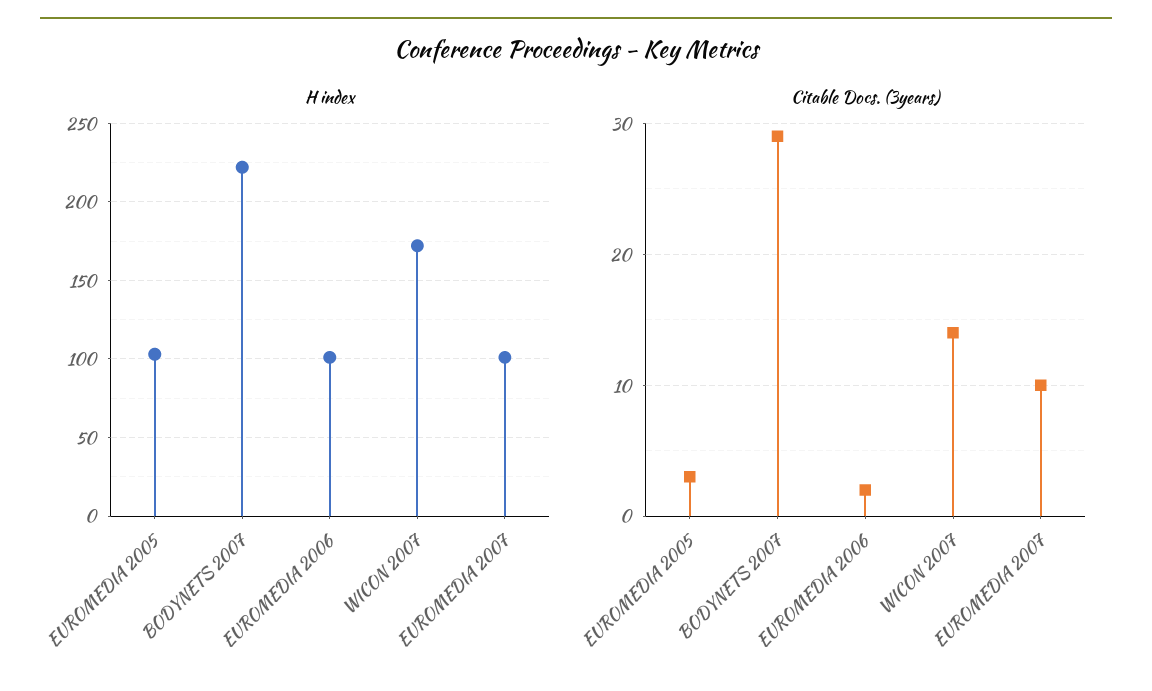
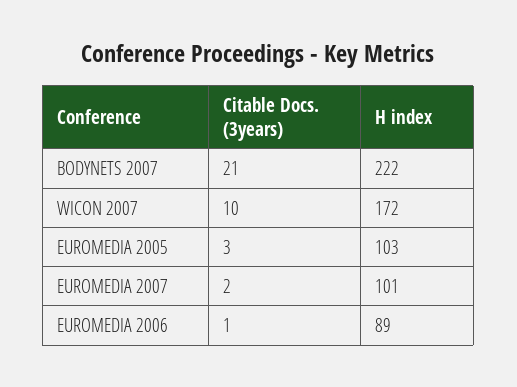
H index, EUROMEDIA 2006: 100 -> 89
Citable Docs. (3years), BODYNETS 2007: 29 -> 21
Citable Docs. (3years), EUROMEDIA 2006: 2 -> 1
Citable Docs. (3years), WICON 2007: 14 -> 10
Citable Docs. (3years), EUROMEDIA 2007: 10 -> 2

